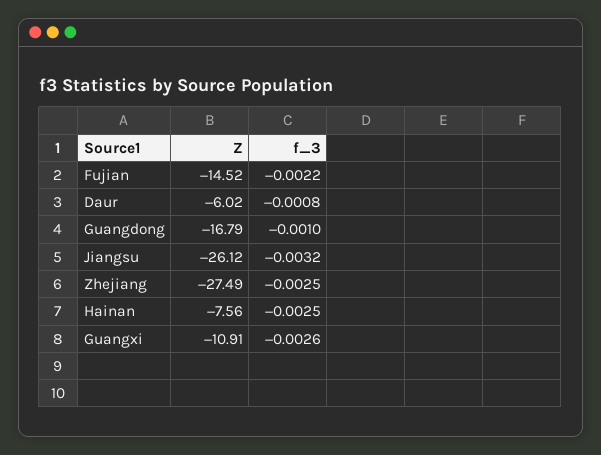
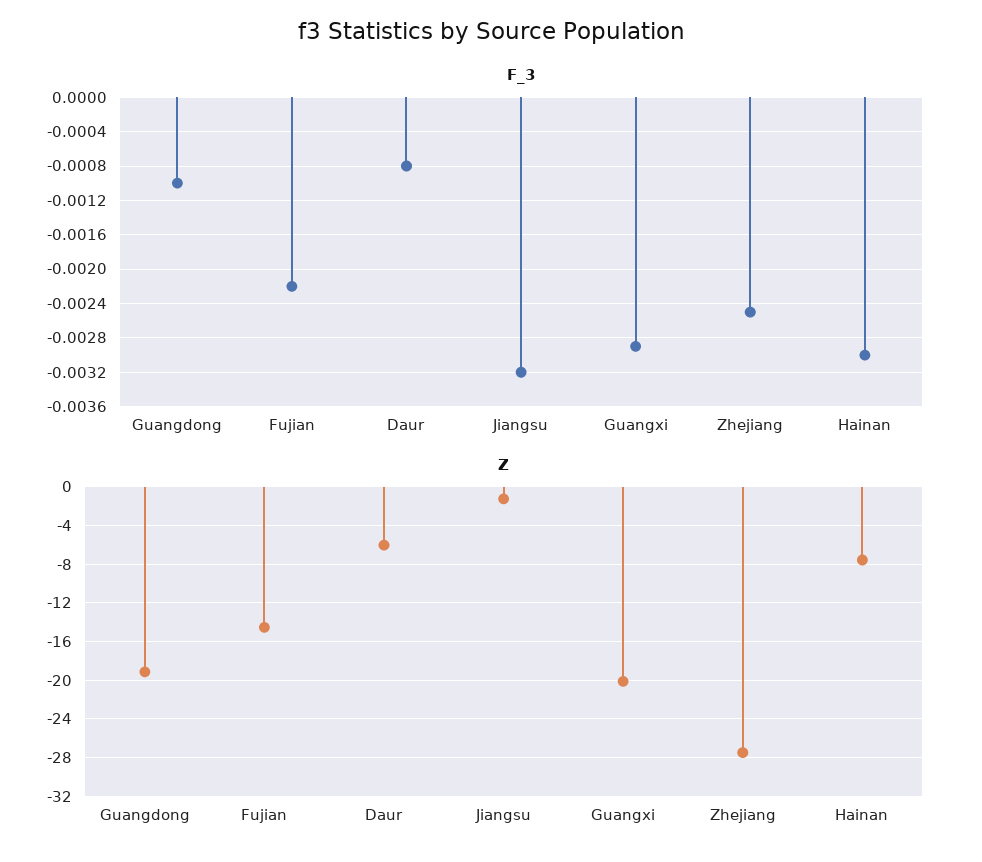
Z, Guangdong: -16.79 -> -19
Z, Jiangsu: -26.12 -> -1
f_3, Hainan: -0.0025 -> -0.003
Z, Guangxi: -10.91 -> -20
f_3, Guangxi: -0.0026 -> -0.0029

